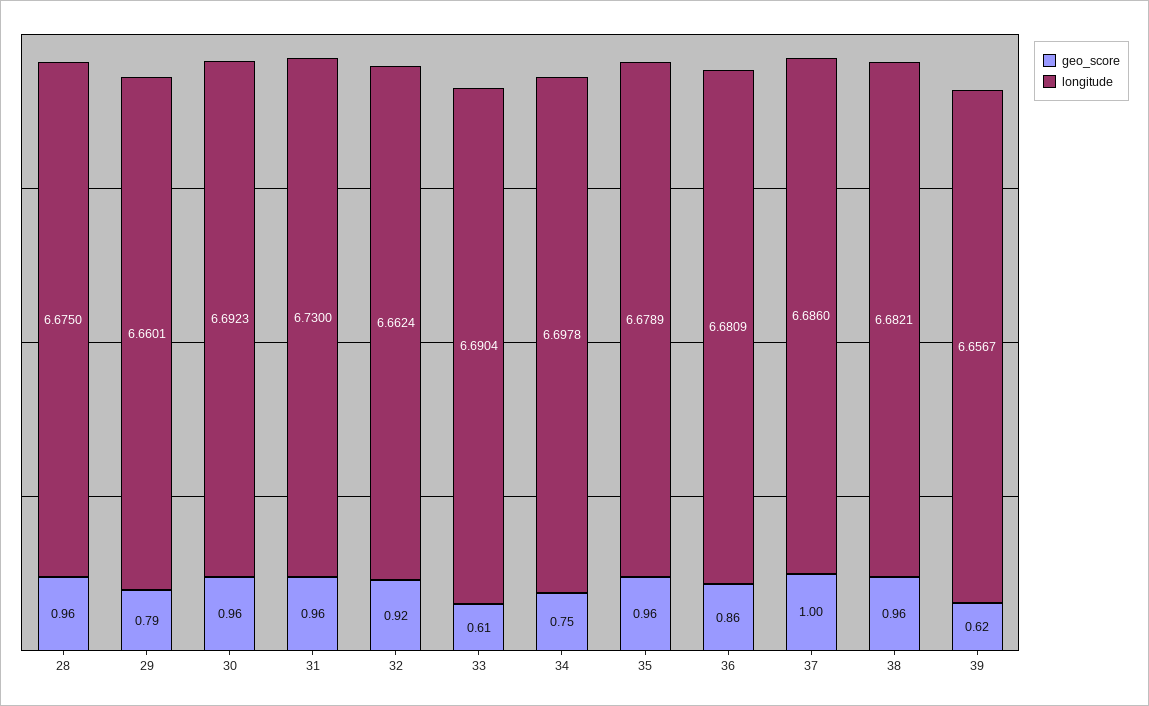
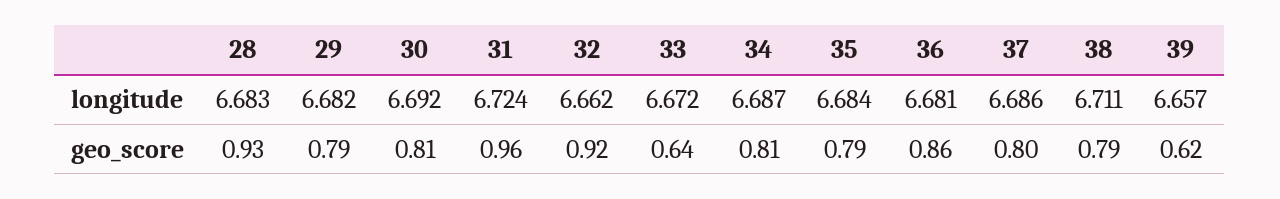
geo_score, 28: 0.96 -> 0.93
longitude, 28: 6.675 -> 6.683
longitude, 29: 6.6601 -> 6.682
geo_score, 30: 0.96 -> 0.81
longitude, 31: 6.73 -> 6.724
geo_score, 33: 0.61 -> 0.64
longitude, 33: 6.6904 -> 6.672
geo_score, 34: 0.75 -> 0.81
longitude, 34: 6.6978 -> 6.687
geo_score, 35: 0.96 -> 0.79
longitude, 35: 6.6789 -> 6.684
geo_score, 37: 1 -> 0.8
geo_score, 38: 0.96 -> 0.79
longitude, 38: 6.6821 -> 6.711

